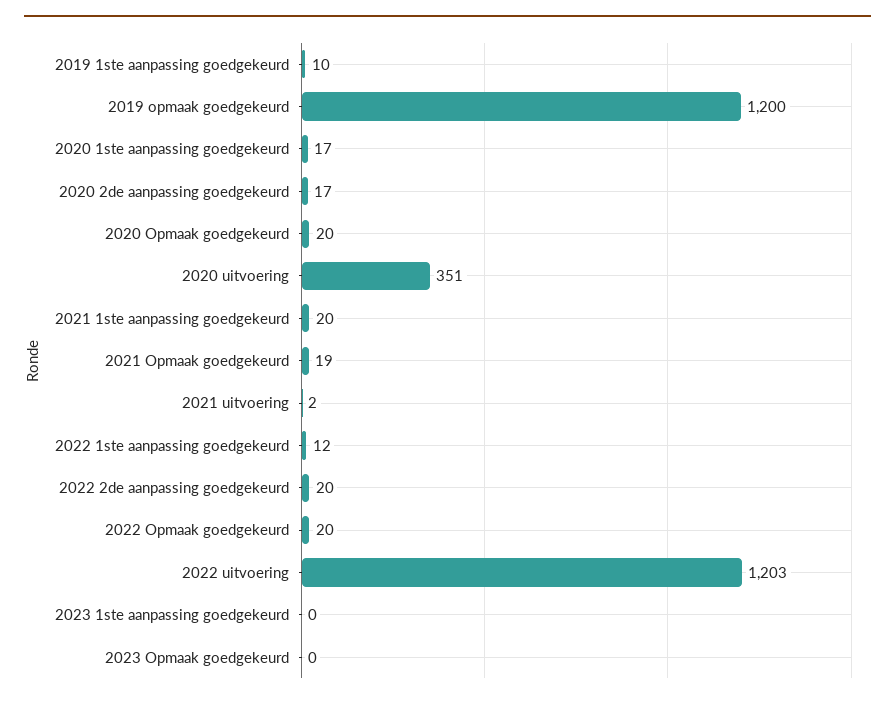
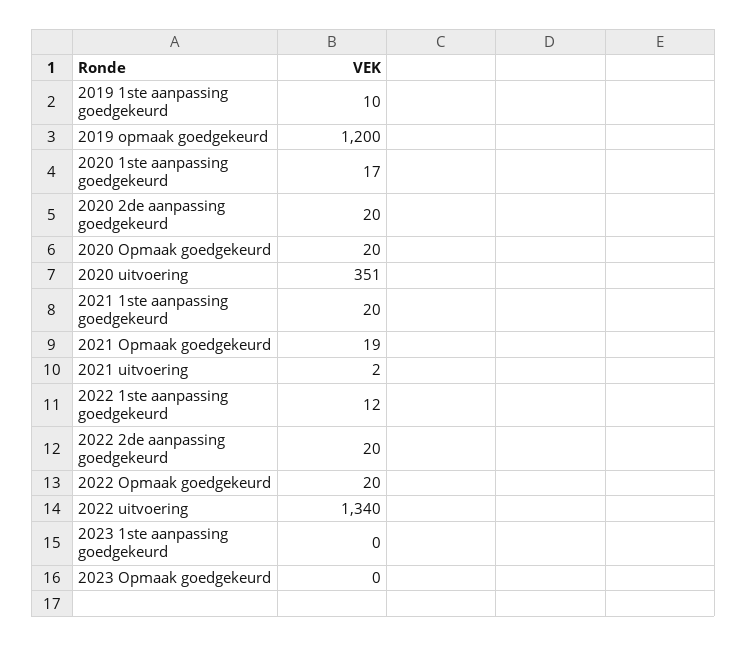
2020 2de aanpassing goedgekeurd: 17 -> 20
2022 uitvoering: 1203 -> 1340

